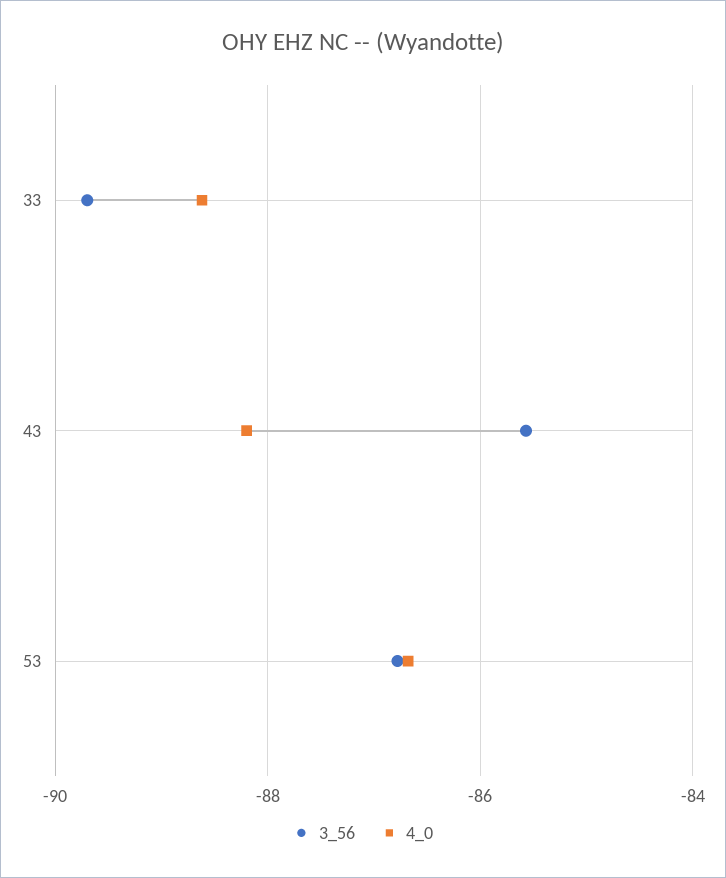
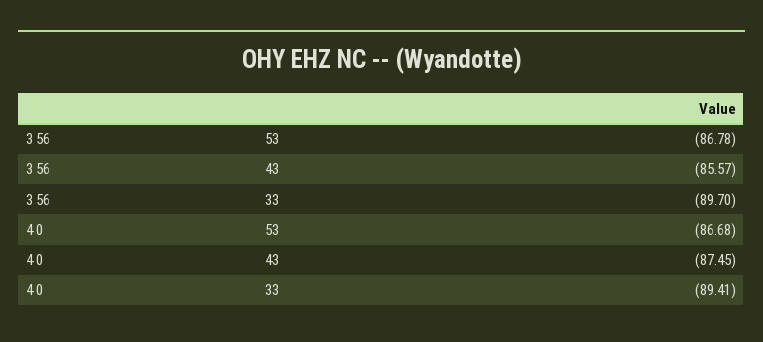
4_0, 33: -88.6 -> -89.41
4_0, 43: -88.2 -> -87.45

